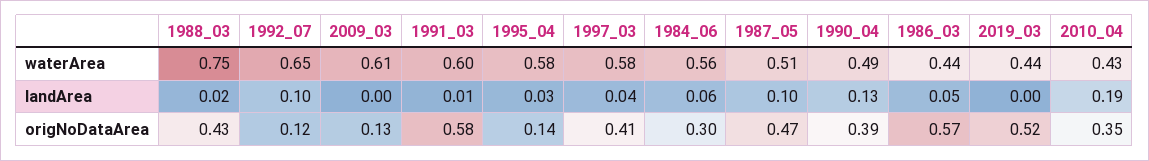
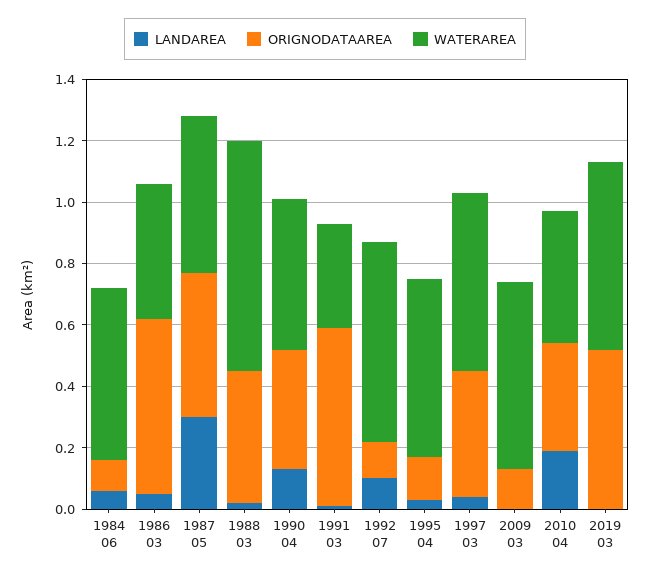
waterArea, 1991_03: 0.6 -> 0.35
waterArea, 2019_03: 0.44 -> 0.6
landArea, 1987_05: 0.1 -> 0.3
origNoDataArea, 1984_06: 0.3 -> 0.1

